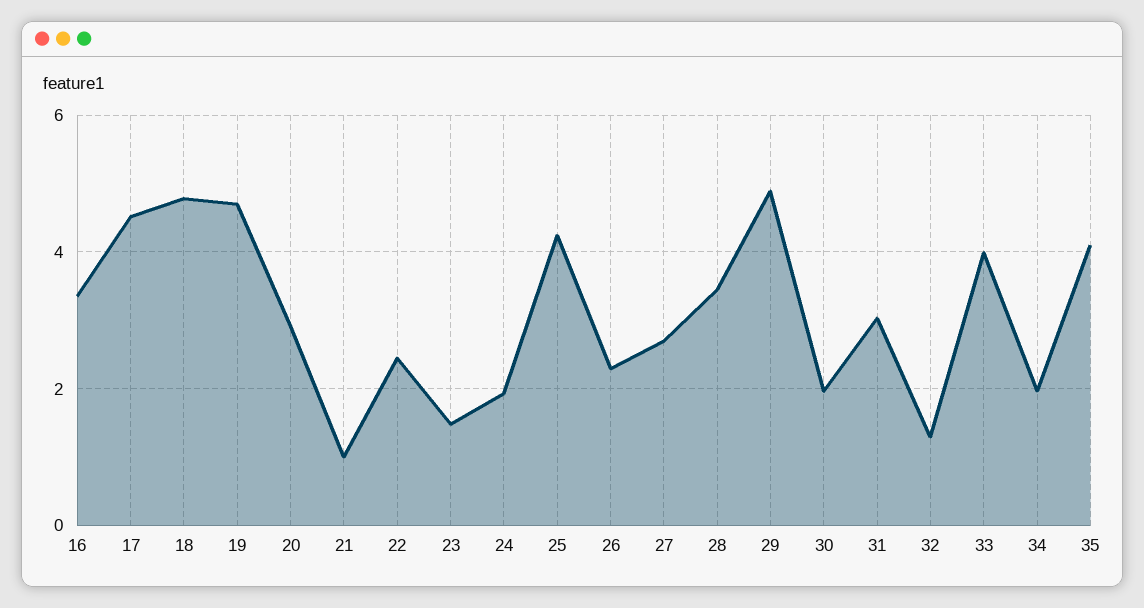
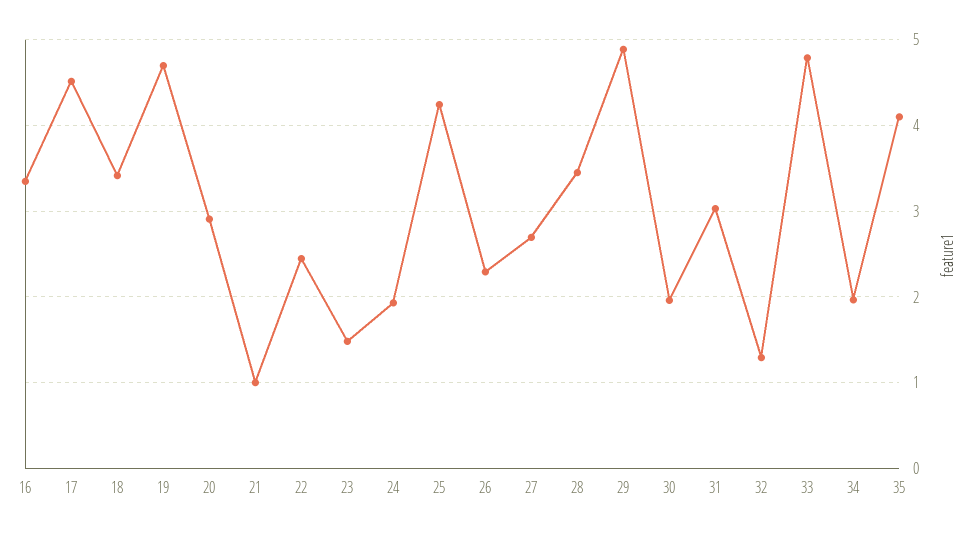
18: 4.8 -> 3.4
33: 4 -> 4.8

